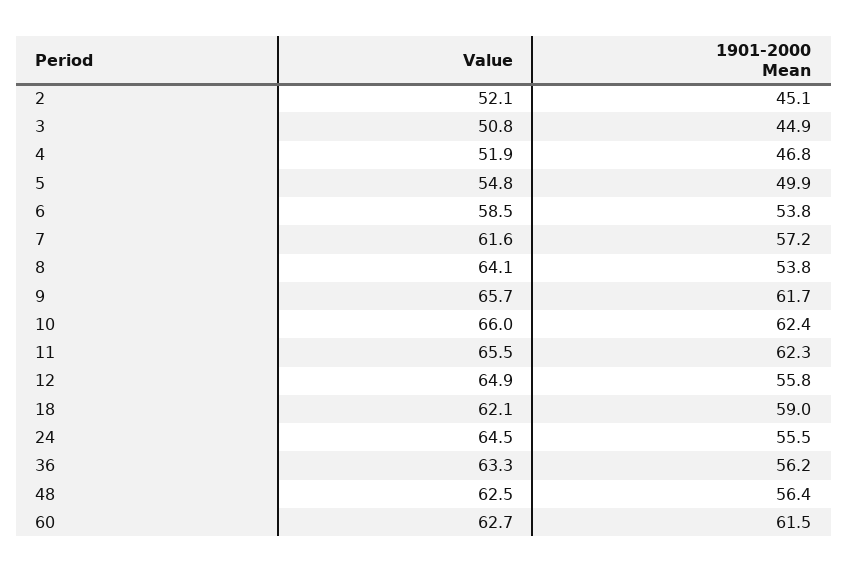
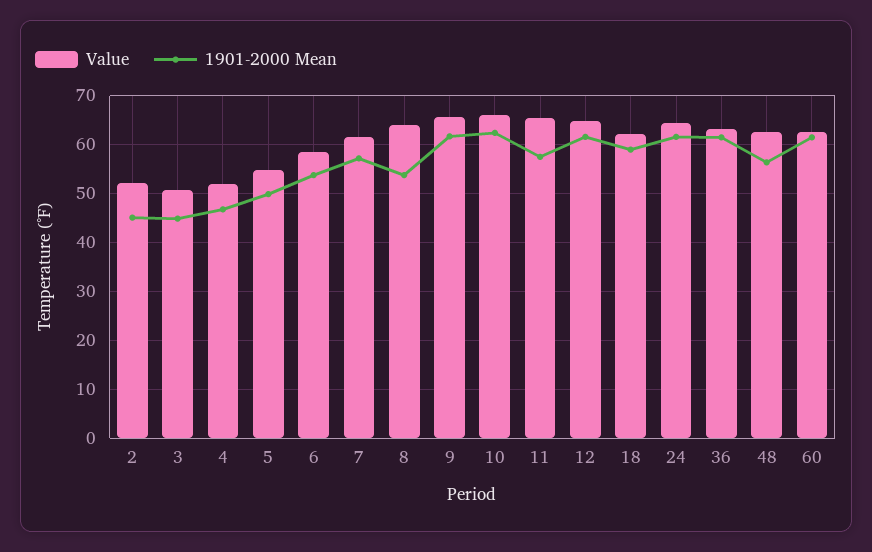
1901-2000 Mean, 11: 62.3 -> 58
1901-2000 Mean, 12: 55.8 -> 62
1901-2000 Mean, 24: 55.5 -> 62
1901-2000 Mean, 36: 56.2 -> 62

